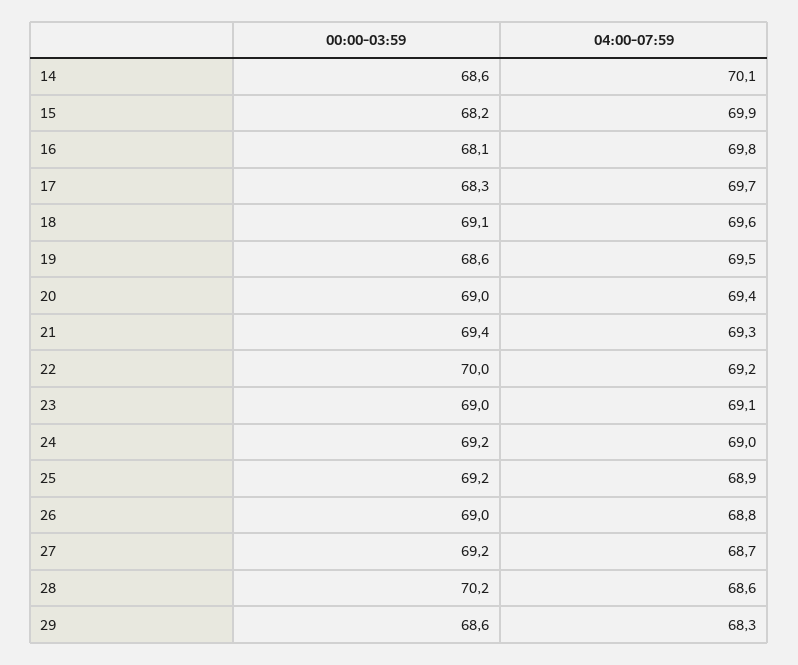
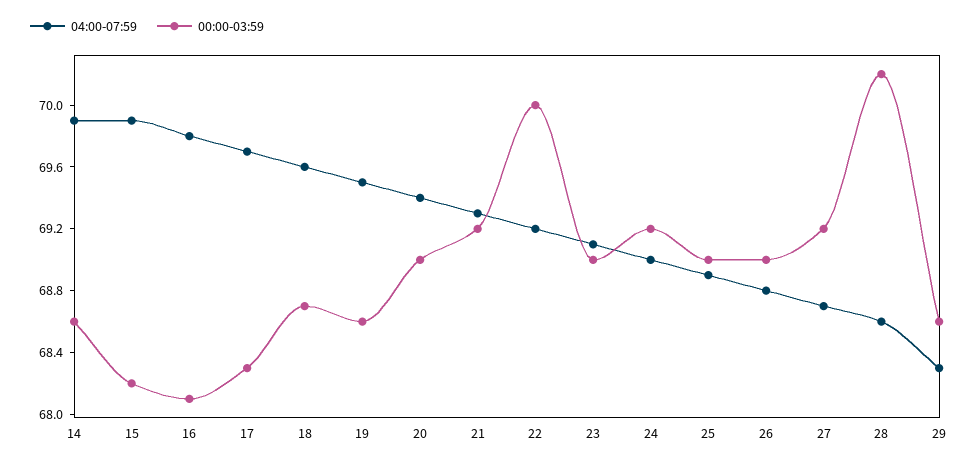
04:00-07:59, 14: 70.1 -> 69.9
00:00-03:59, 18: 69.1 -> 68.7
00:00-03:59, 21: 69.4 -> 69.2
00:00-03:59, 25: 69.2 -> 69

